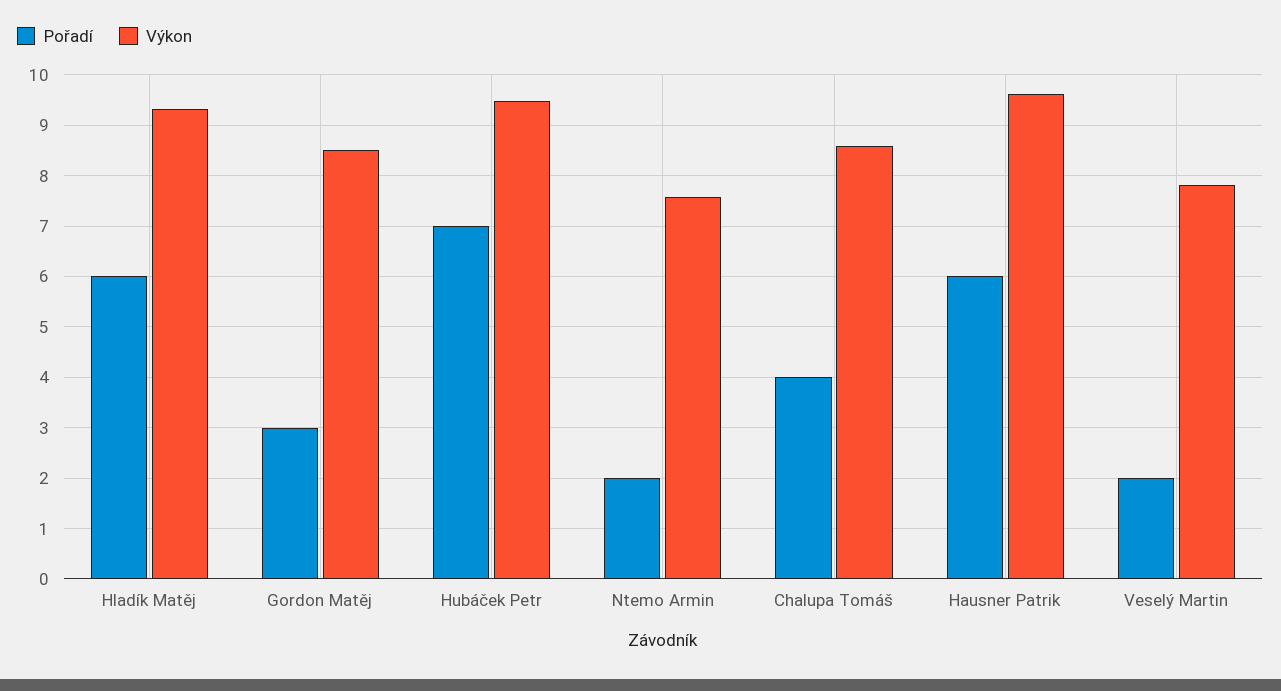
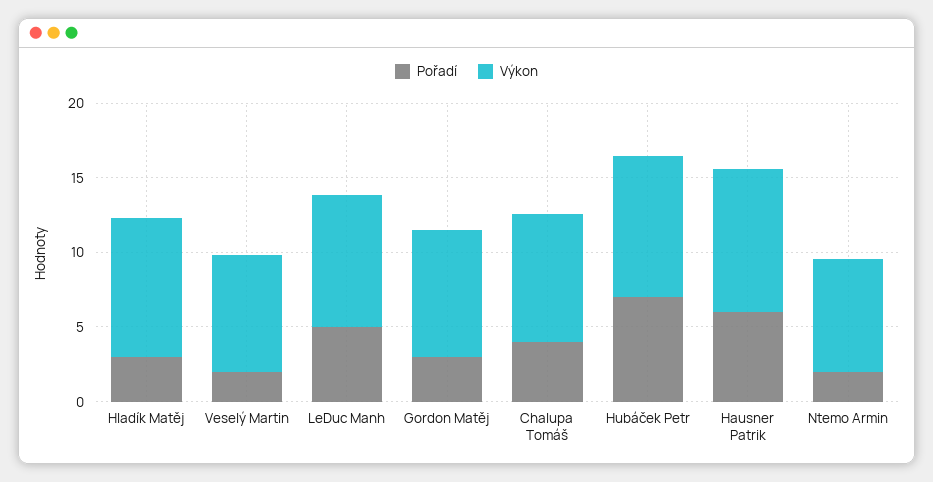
Pořadí, Hladík Matěj: 6 -> 3
Pořadí, LeDuc Manh: none -> 5
Výkon, LeDuc Manh: none -> 9

